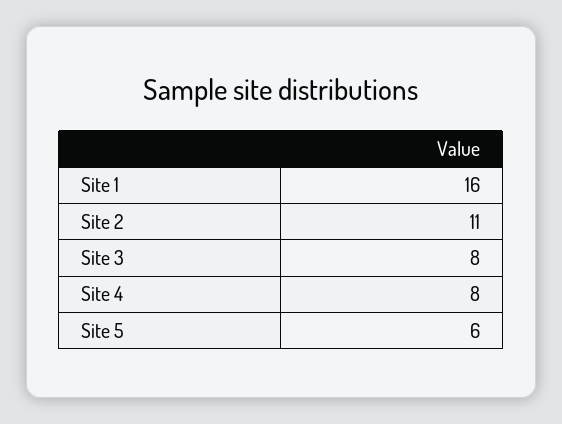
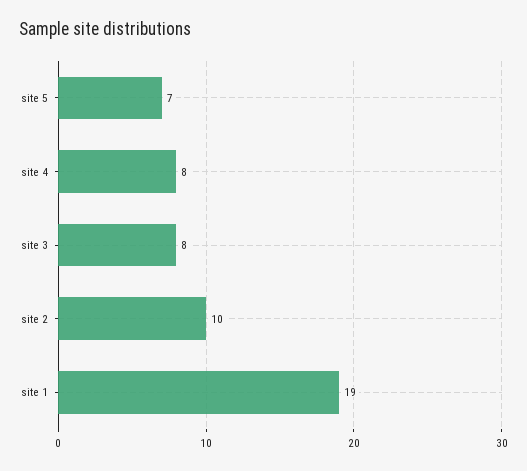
Site 1: 16 -> 19
Site 2: 11 -> 10
Site 5: 6 -> 7

